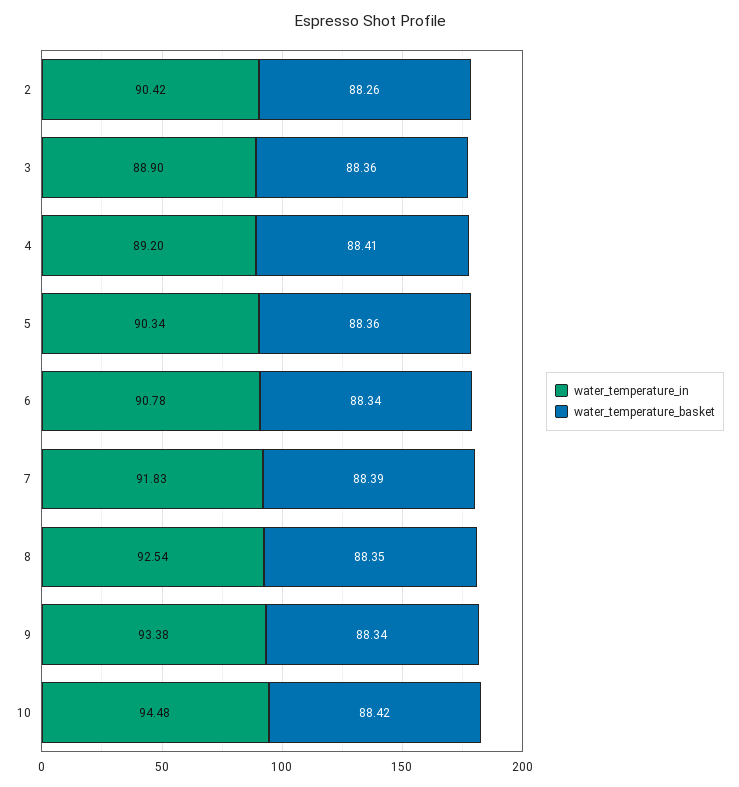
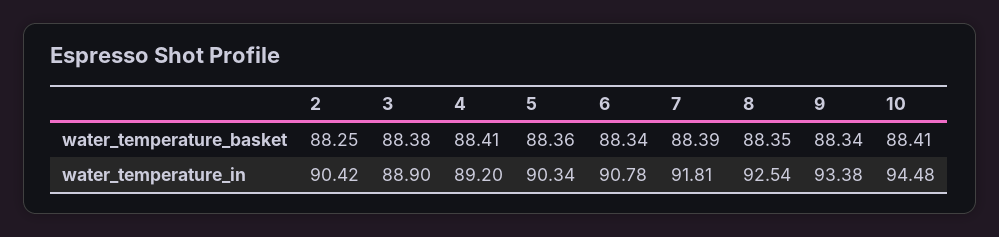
water_temperature_basket, 2: 88.26 -> 88.25
water_temperature_basket, 3: 88.36 -> 88.38
water_temperature_in, 7: 91.83 -> 91.81
water_temperature_basket, 10: 88.42 -> 88.41

